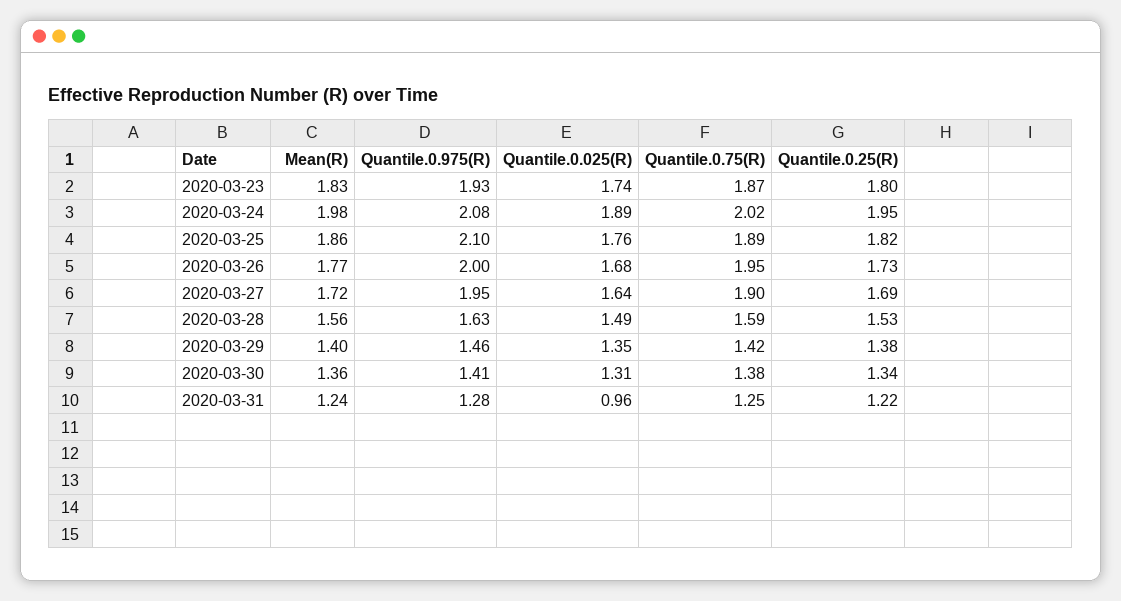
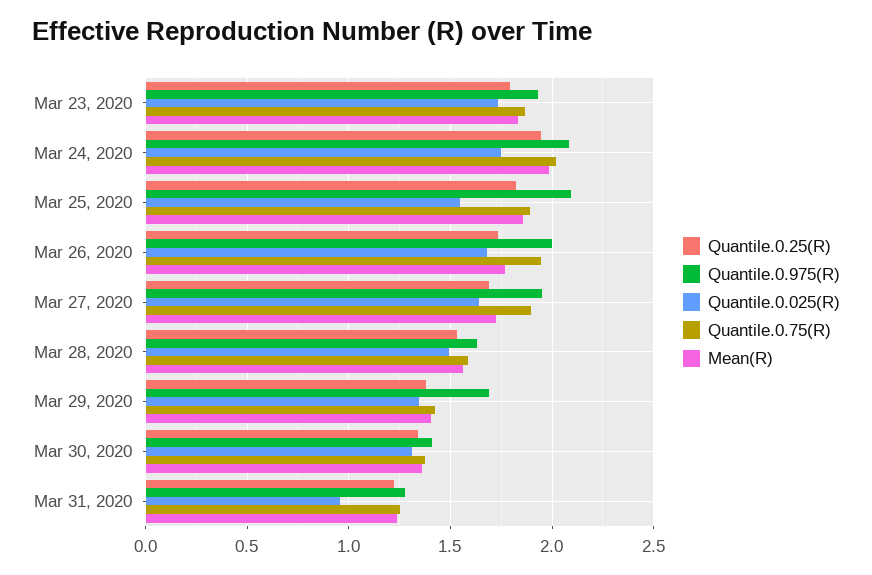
Quantile.0.025(R), 2020-03-24: 1.89 -> 1.75
Quantile.0.025(R), 2020-03-25: 1.76 -> 1.55
Quantile.0.975(R), 2020-03-29: 1.46 -> 1.7

